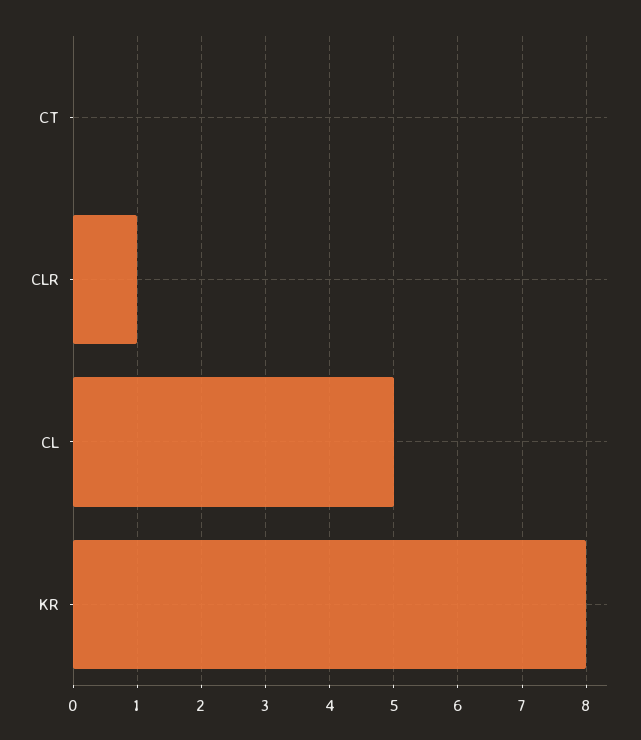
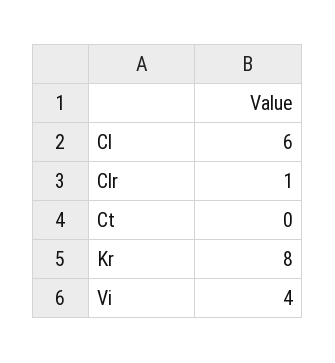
CL: 5 -> 6
Vi: none -> 4

